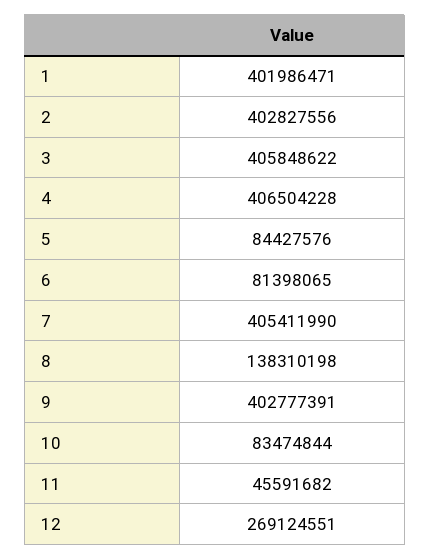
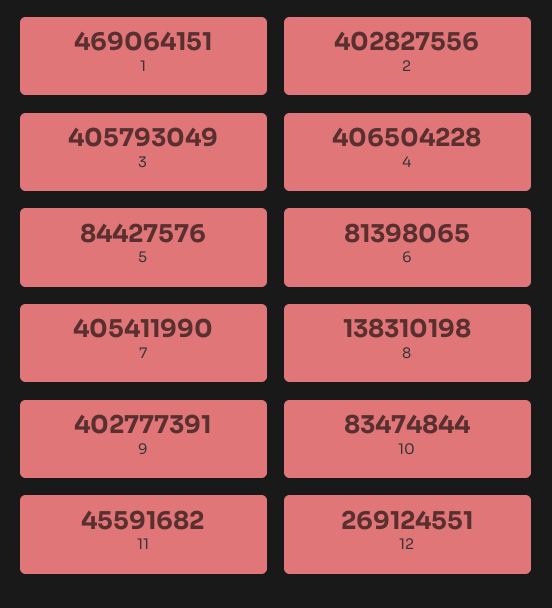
1: 401986471 -> 469064151
3: 405848622 -> 405793049

